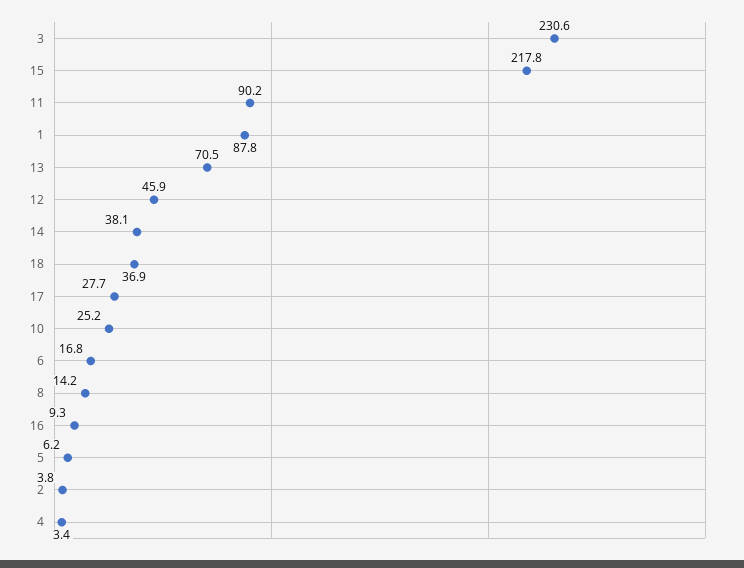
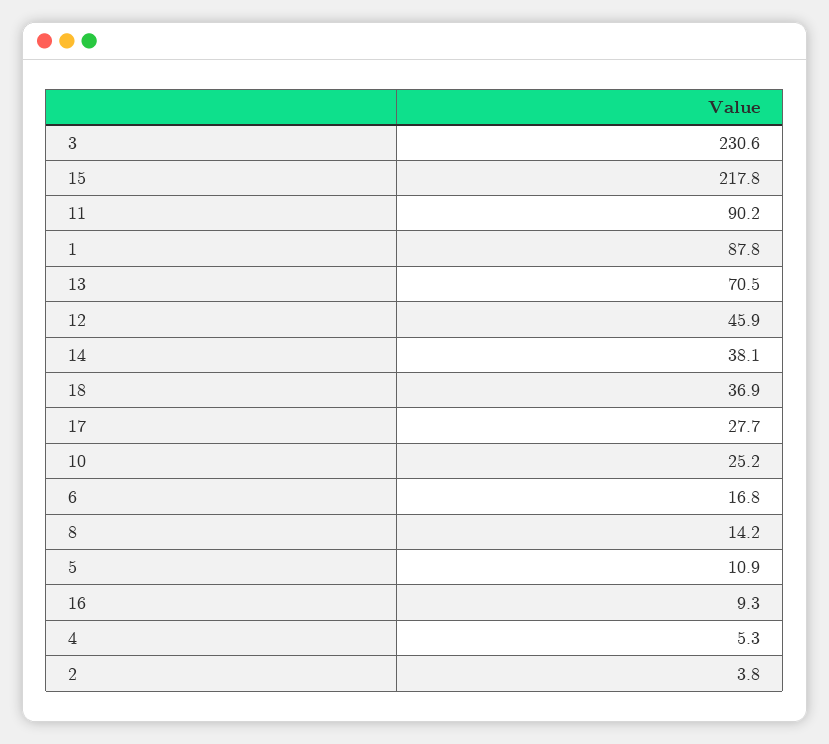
5: 6.2 -> 10.9
4: 3.4 -> 5.3

